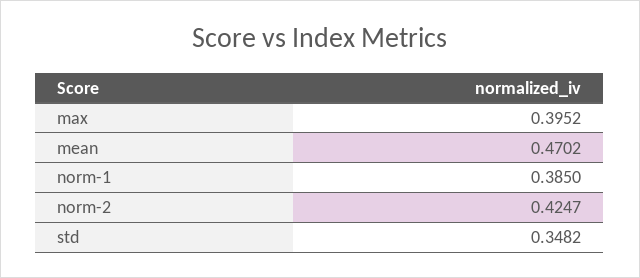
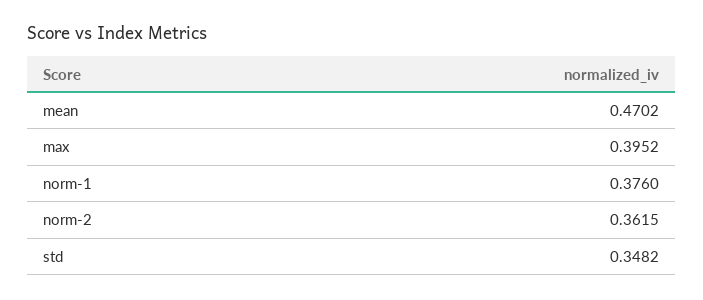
norm-1: 0.385 -> 0.376
norm-2: 0.4247 -> 0.3615

